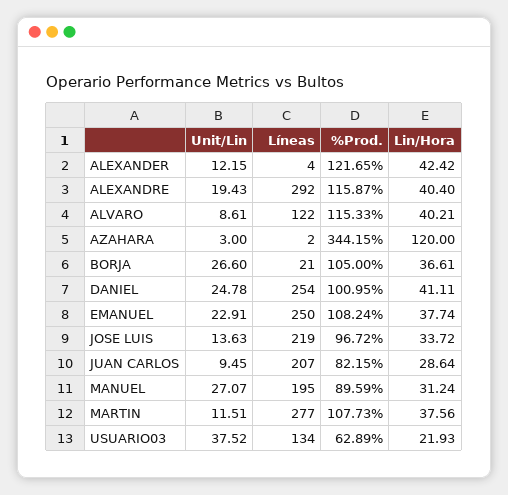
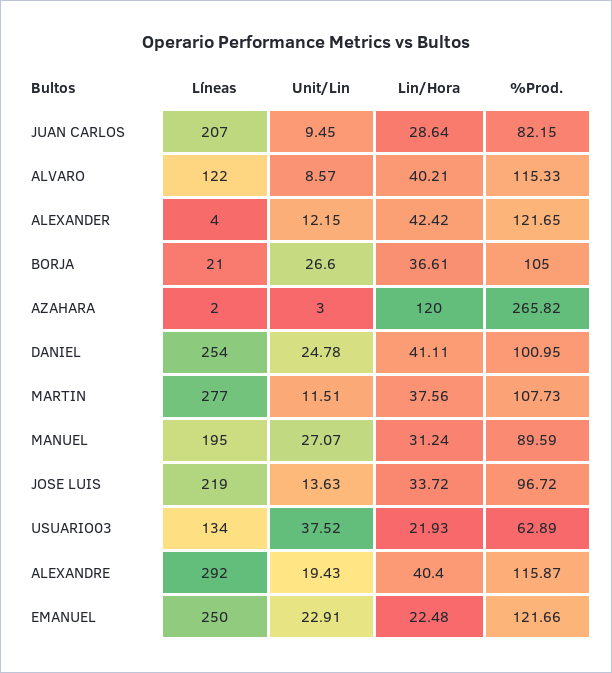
Unit/Lin, ALVARO: 8.61 -> 8.57
%Prod., AZAHARA: 344.15 -> 265.82
%Prod., EMANUEL: 108.24 -> 121.66
Lin/Hora, EMANUEL: 37.74 -> 22.48

